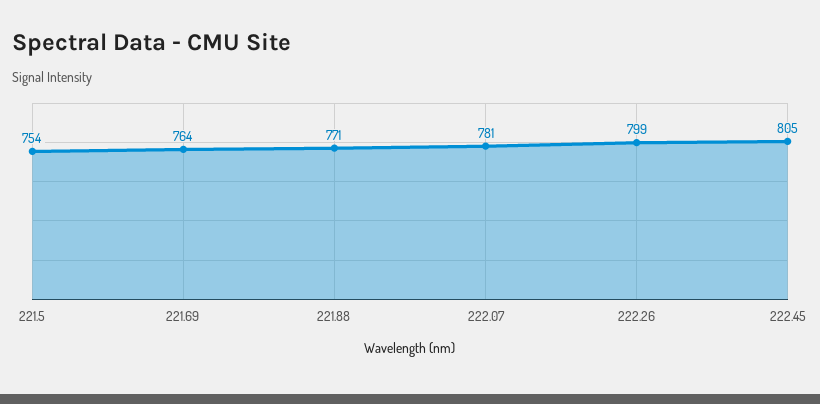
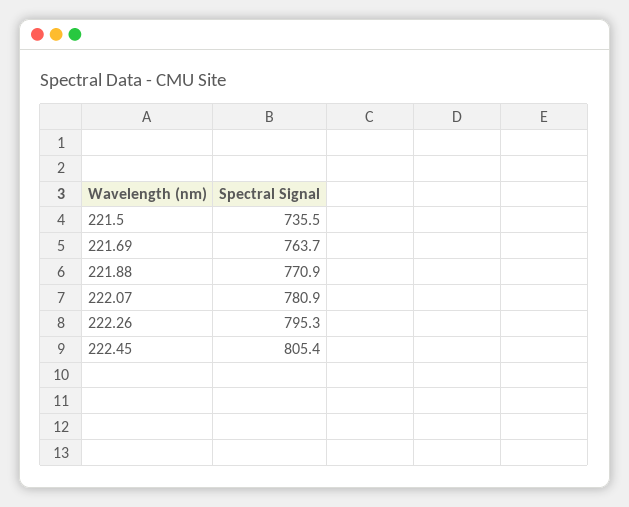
221.5: 754 -> 735.5
222.26: 799 -> 795.3

